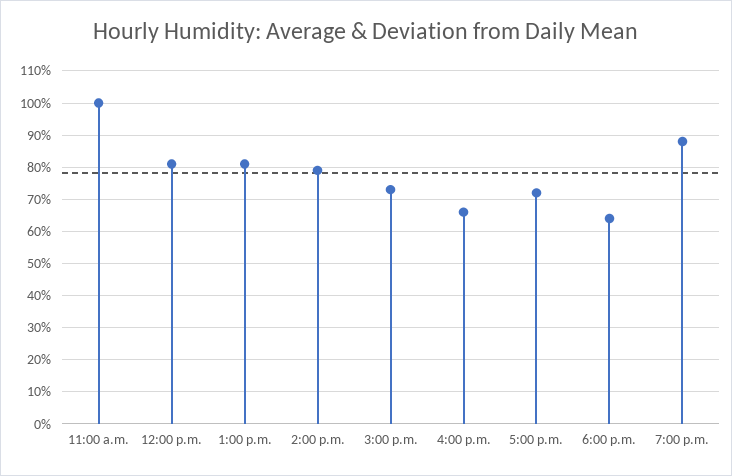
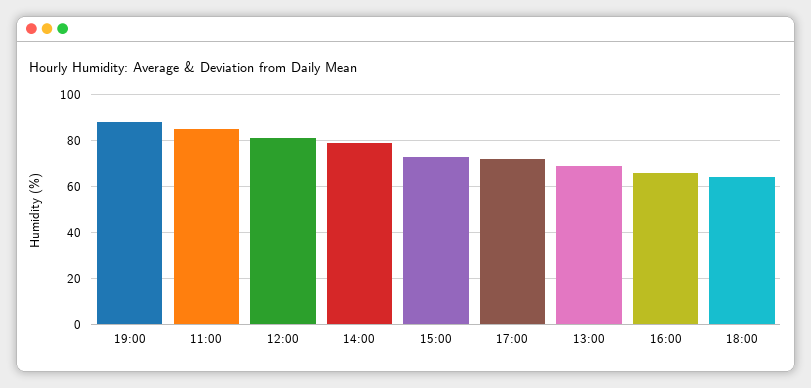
11:00 a.m.: 100 -> 85
1:00 p.m.: 80 -> 70

